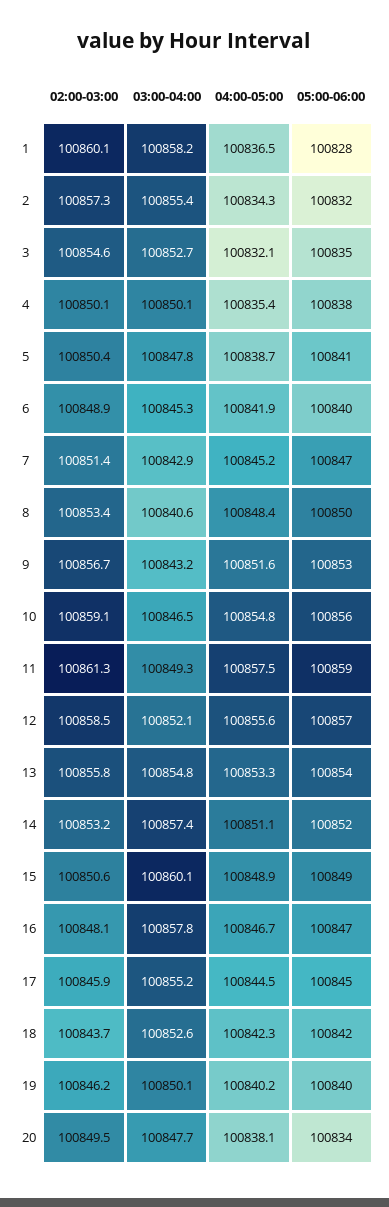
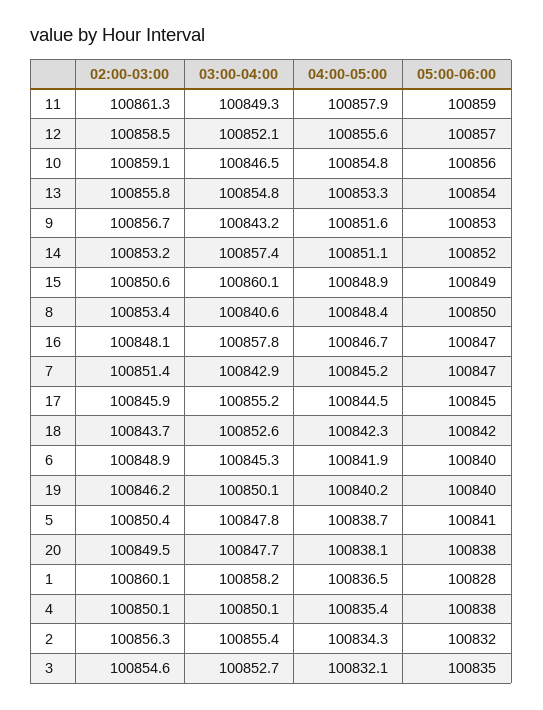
02:00-03:00, 2: 100857.3 -> 100856.3
04:00-05:00, 11: 100857.5 -> 100857.9
05:00-06:00, 20: 100834 -> 100838

